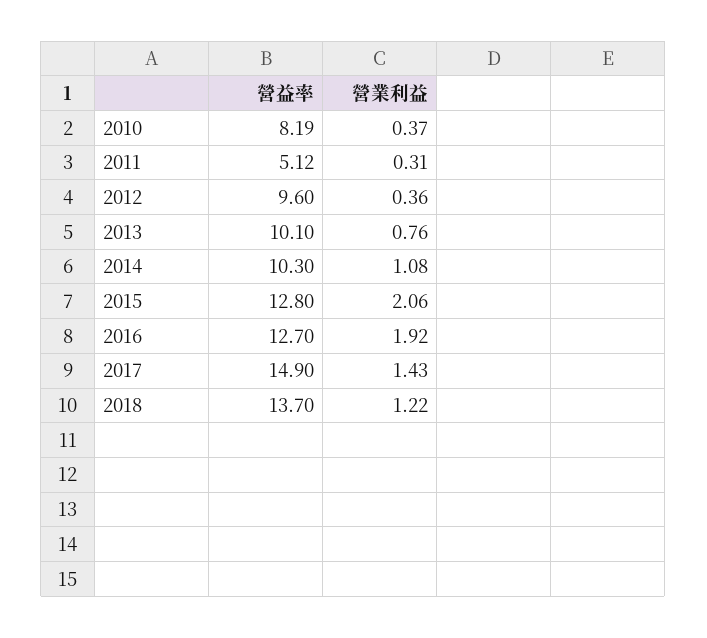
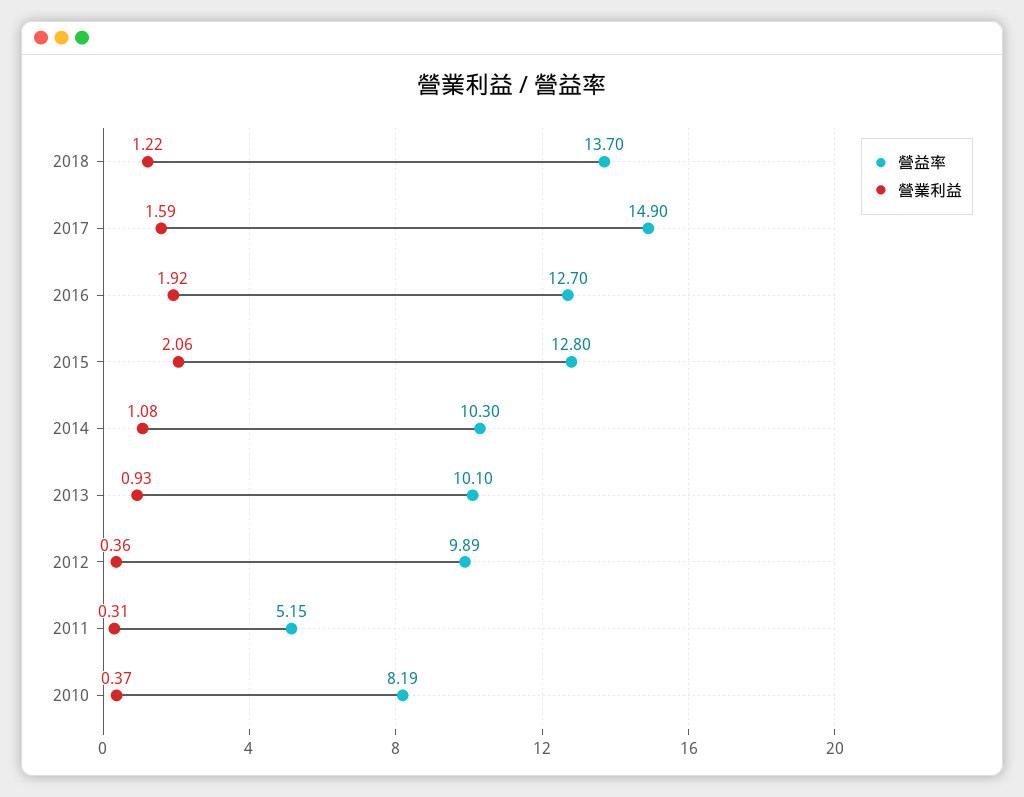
營益率, 2011: 5.12 -> 5.15
營益率, 2012: 9.6 -> 9.89
營業利益, 2013: 0.76 -> 0.93
營業利益, 2017: 1.43 -> 1.59

